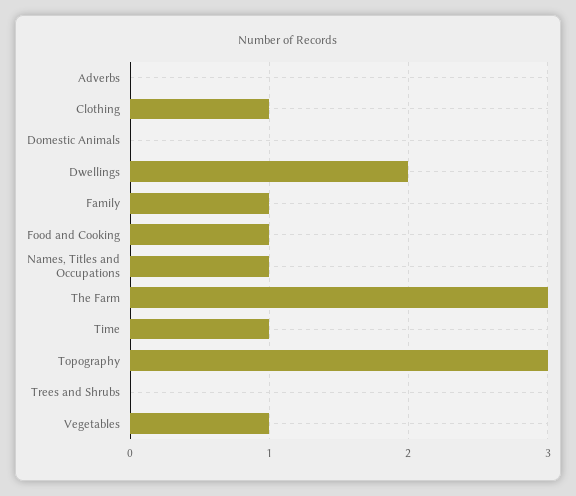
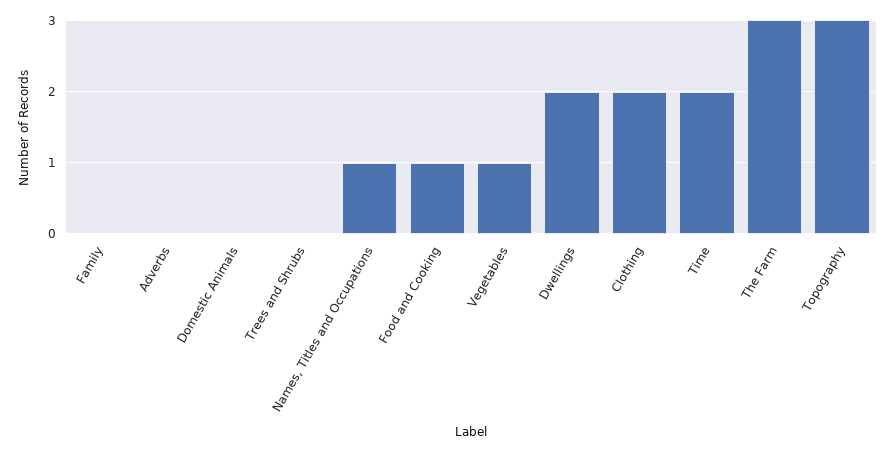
Clothing: 1 -> 2
Family: 1 -> 0
Time: 1 -> 2

